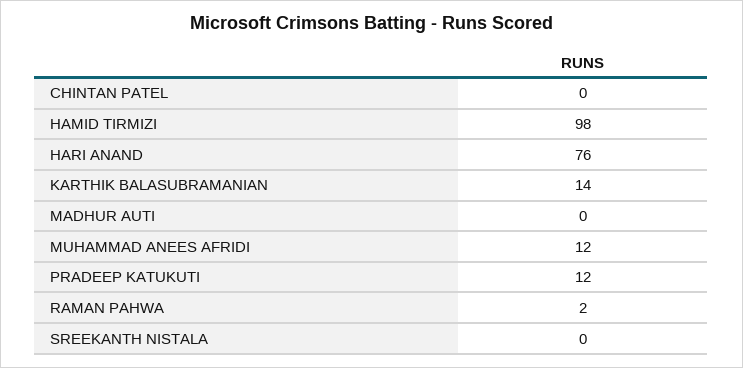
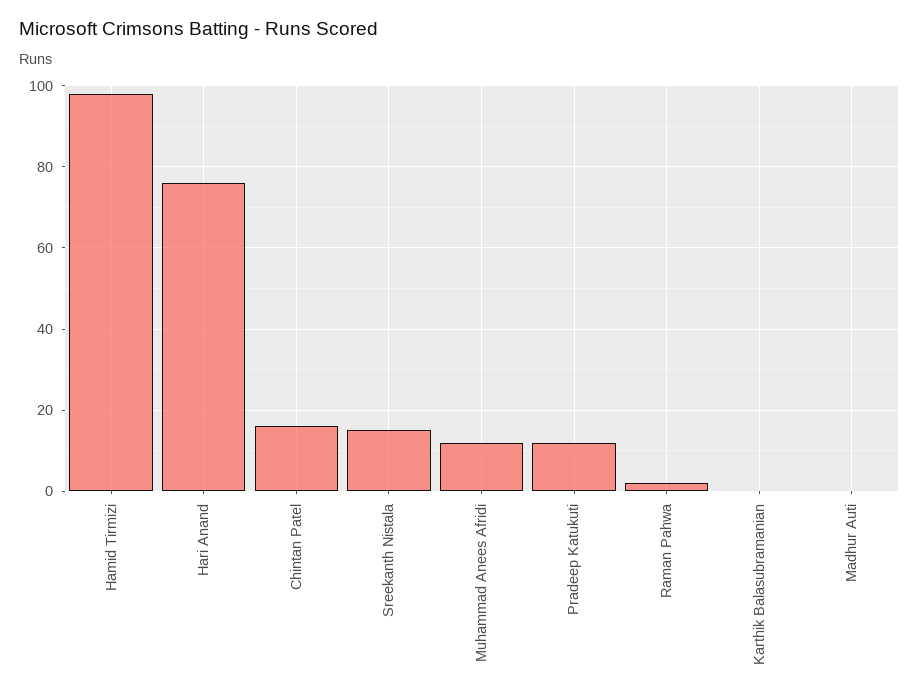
CHINTAN PATEL: 0 -> 15
KARTHIK BALASUBRAMANIAN: 14 -> 0
SREEKANTH NISTALA: 0 -> 15

